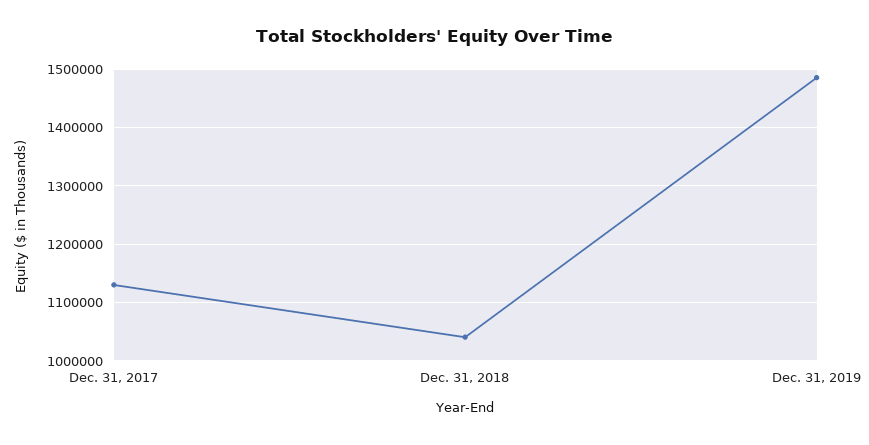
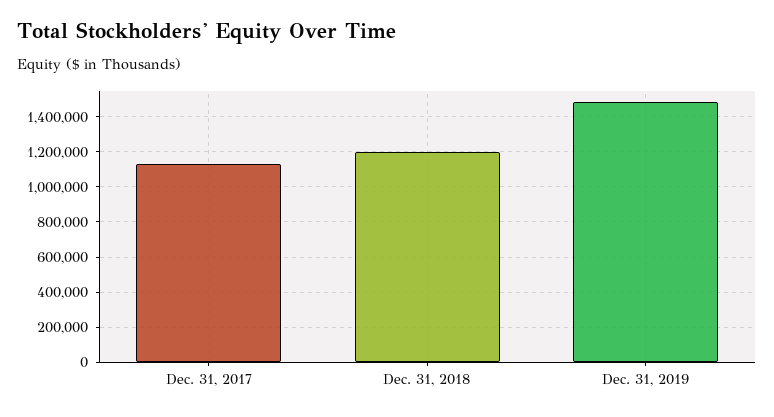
Dec. 31, 2018: 1040000 -> 1200000

